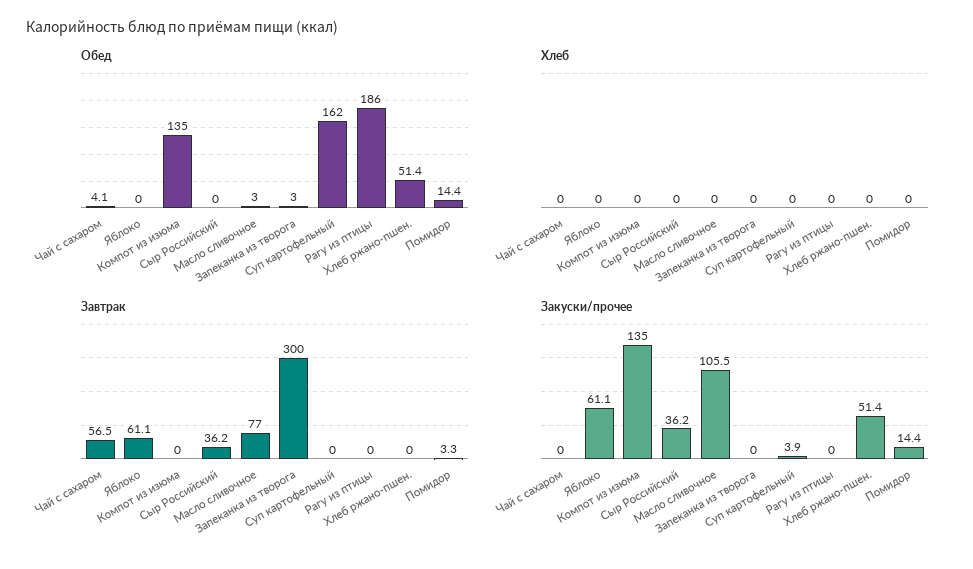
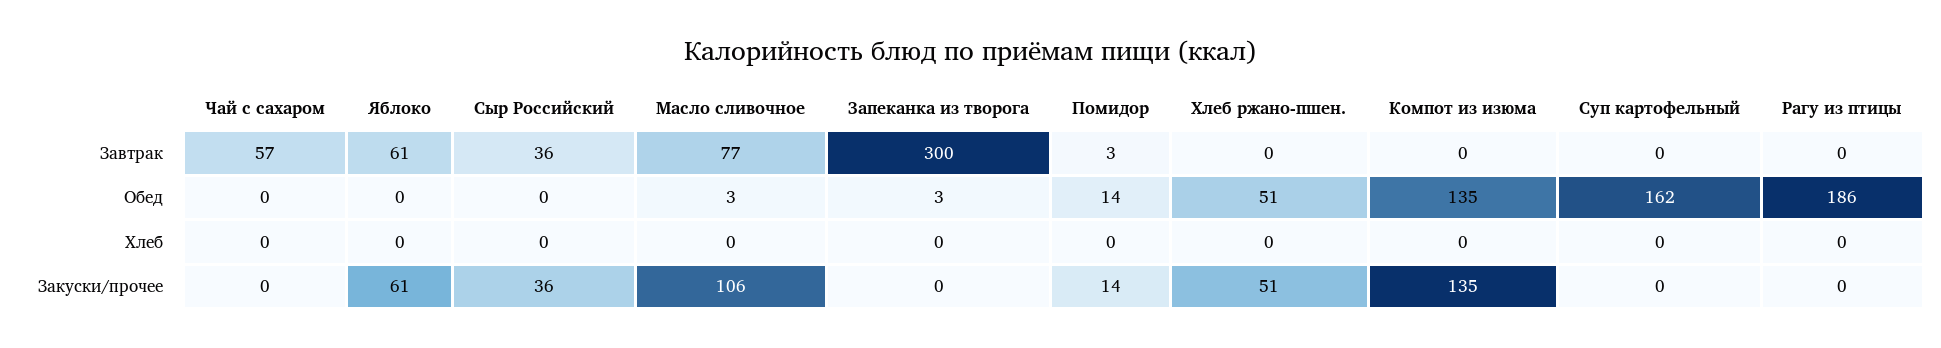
Обед, Чай с сахаром: 4.1 -> 0
Закуски/прочее, Суп картофельный: 3.9 -> 0

